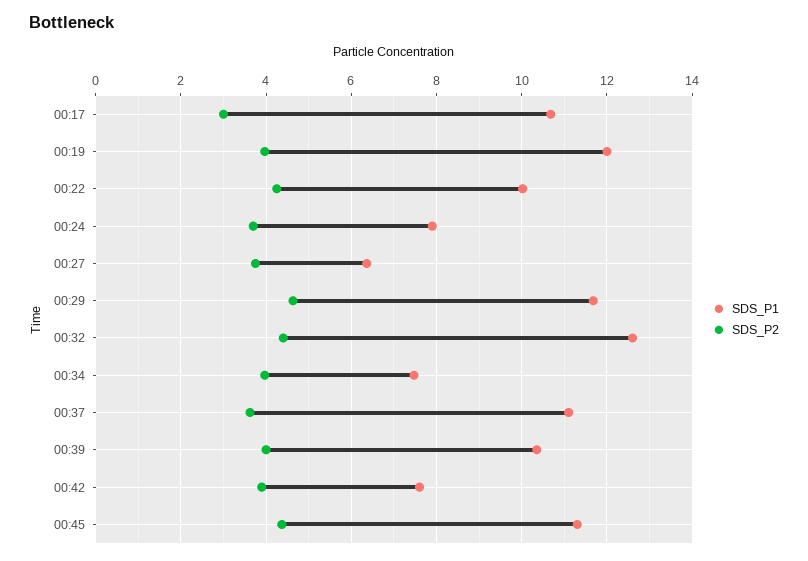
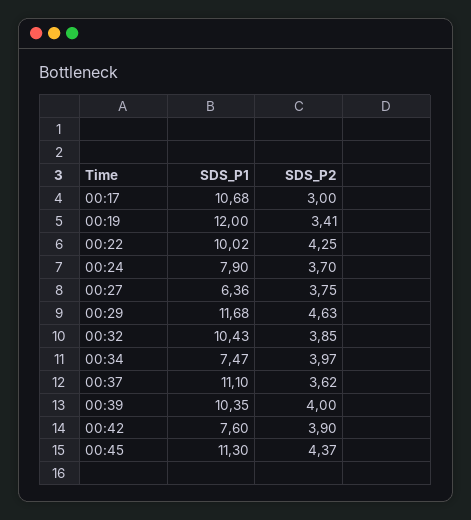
SDS_P2, 00:19: 4 -> 3.41
SDS_P1, 00:32: 12.6 -> 10.43
SDS_P2, 00:32: 4.4 -> 3.85

